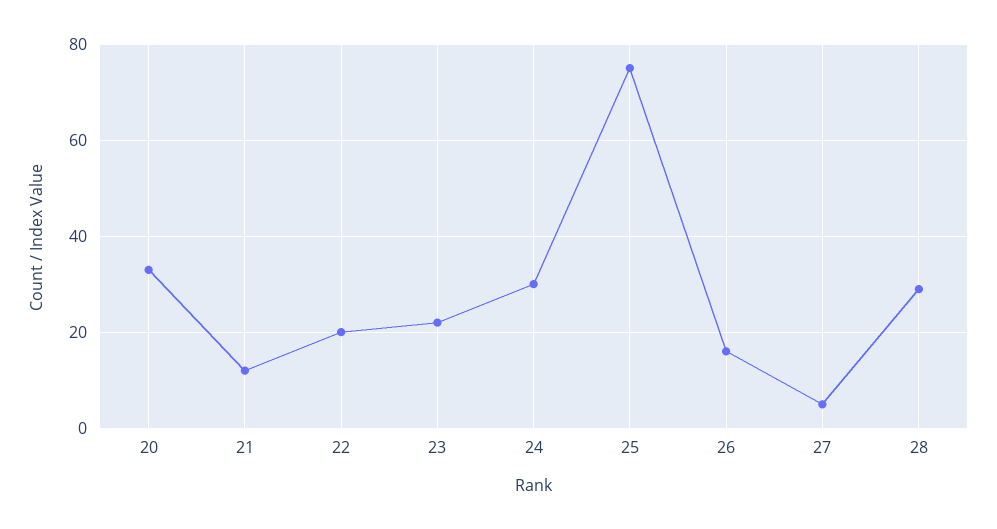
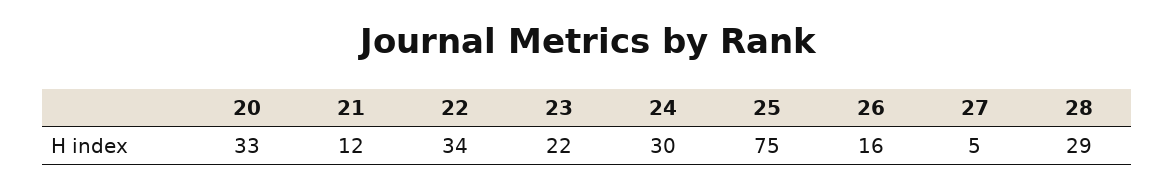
22: 20 -> 34

